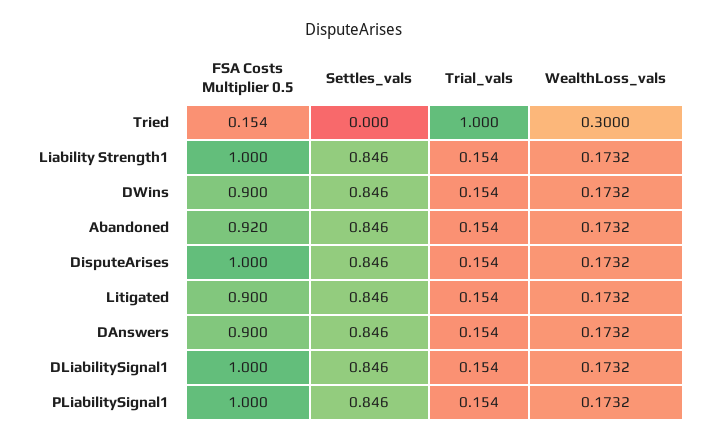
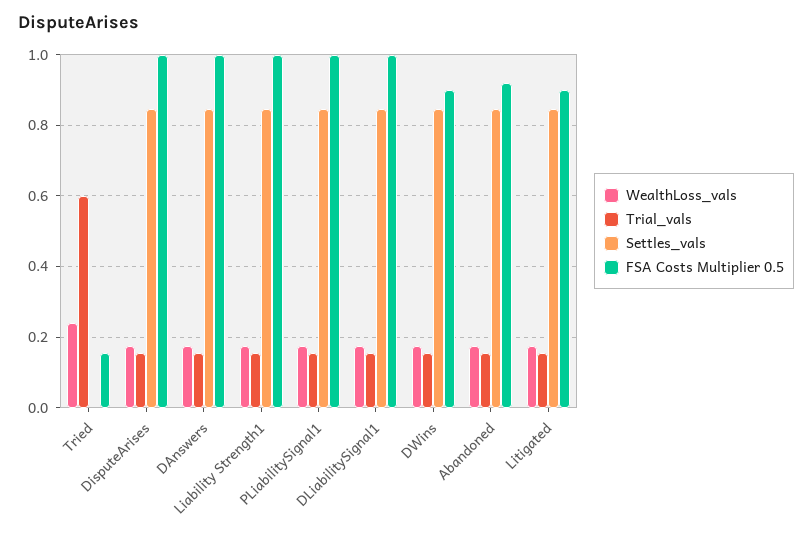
Trial_vals, Tried: 1 -> 0.6
WealthLoss_vals, Tried: 0.3 -> 0.24
FSA Costs Multiplier 0.5, DAnswers: 0.9 -> 1

